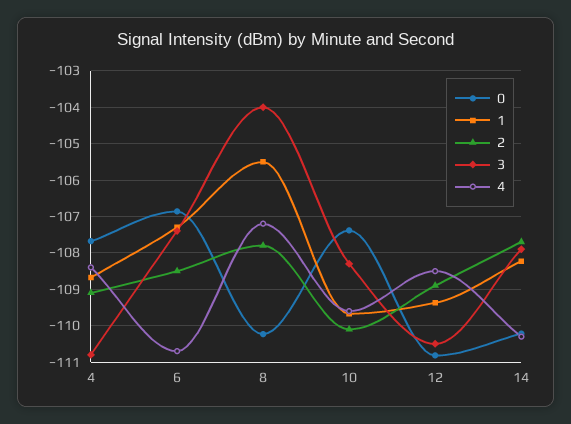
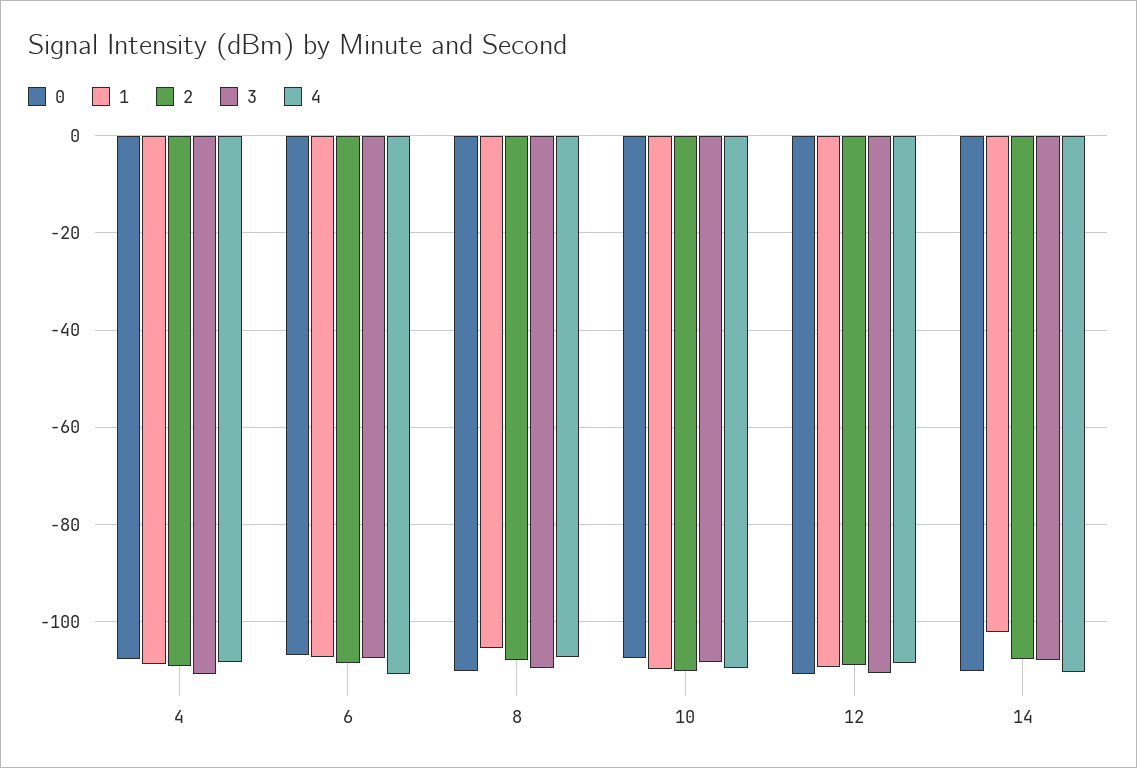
3, 8: -104 -> -110
1, 14: -108.2 -> -102

